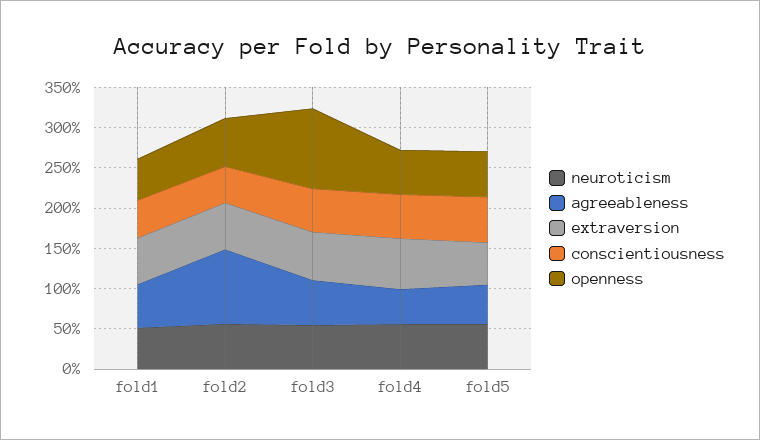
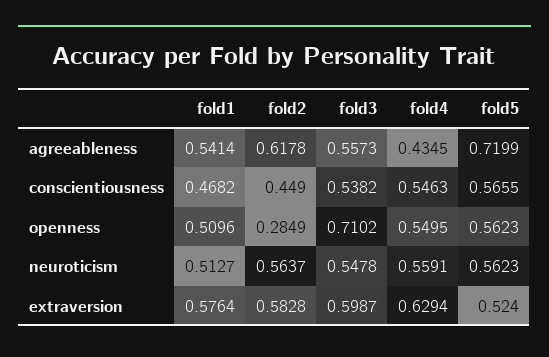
agreeableness, fold2: 0.9 -> 0.6178
openness, fold2: 0.6 -> 0.2849
openness, fold3: 1 -> 0.7102
agreeableness, fold5: 0.5 -> 0.7199

